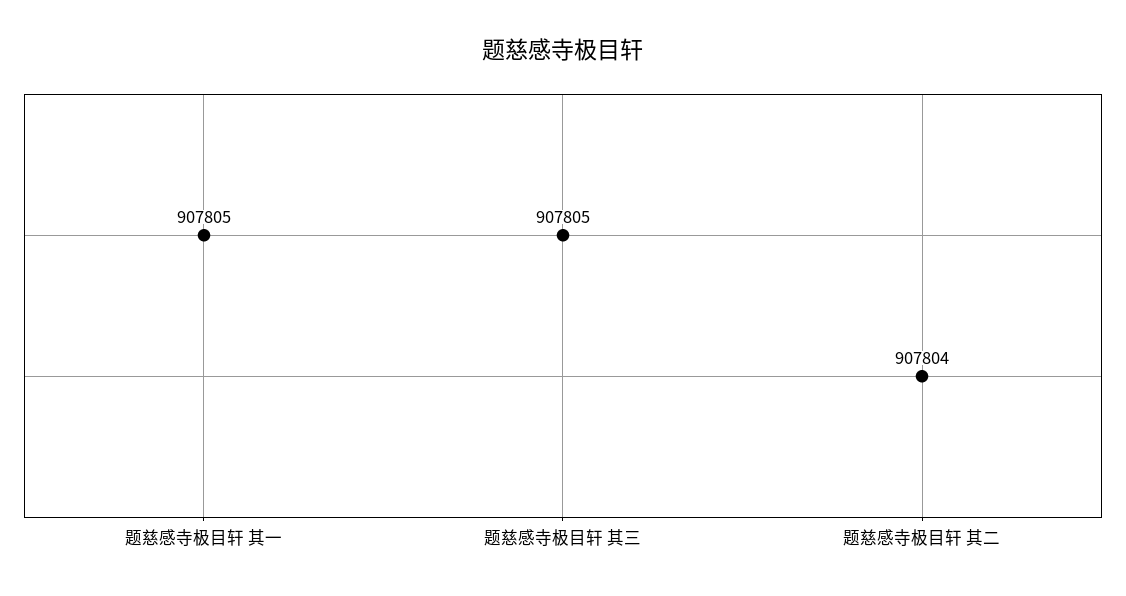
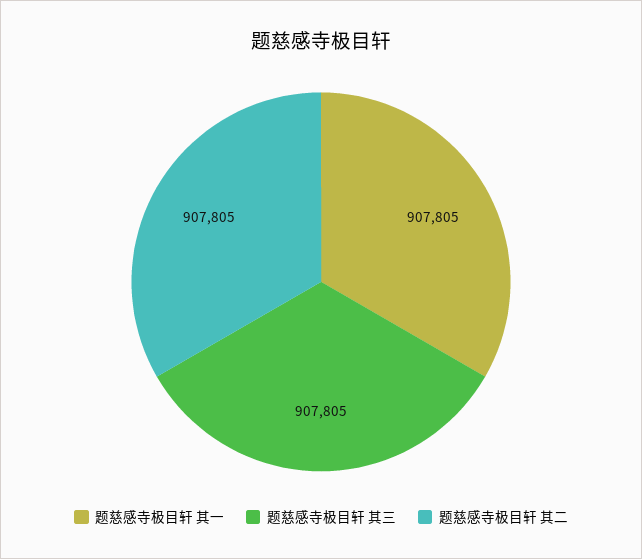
题慈感寺极目轩 其二: 907804 -> 907805

